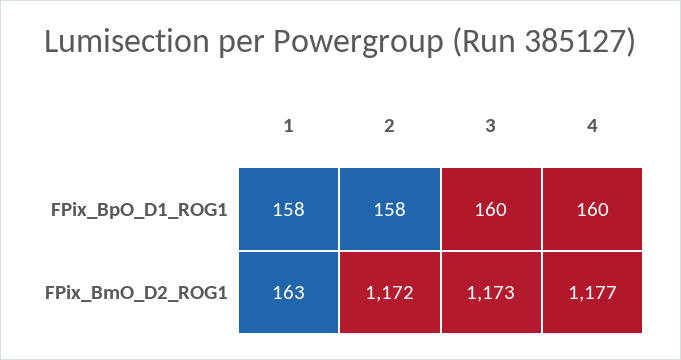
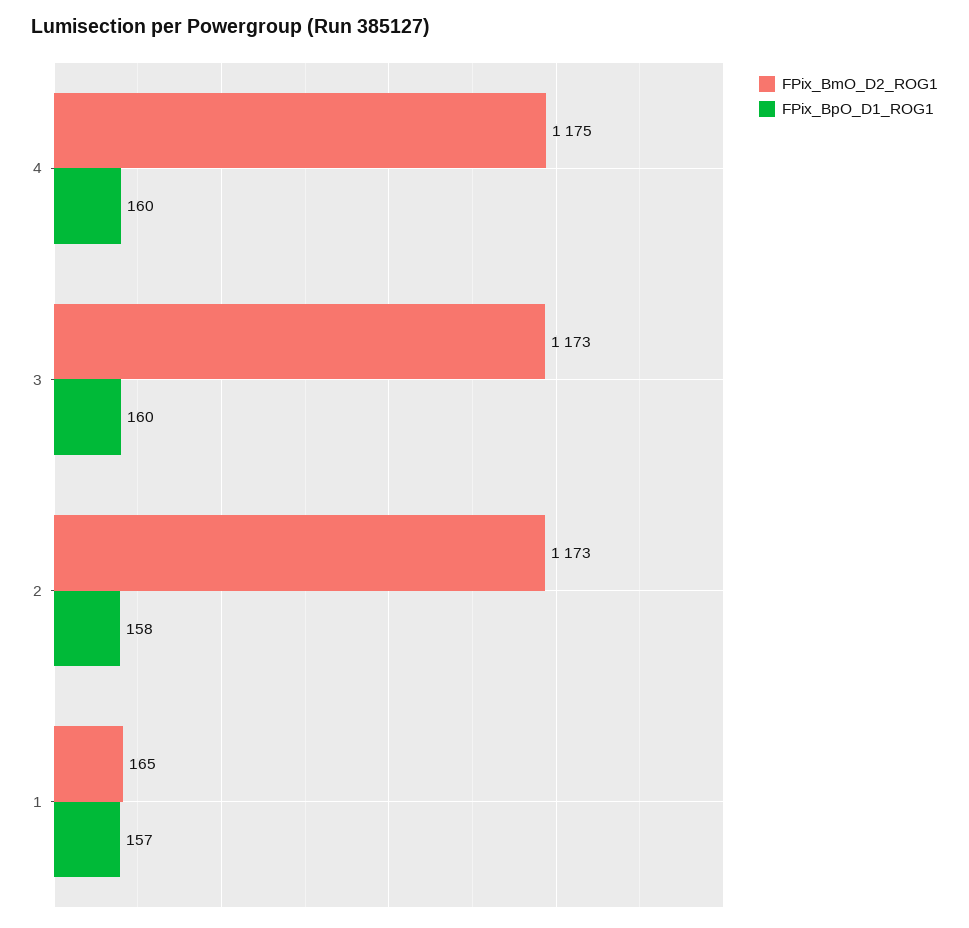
FPix_BpO_D1_ROG1, 1: 158 -> 157
FPix_BmO_D2_ROG1, 1: 163 -> 165
FPix_BmO_D2_ROG1, 2: 1172 -> 1173
FPix_BmO_D2_ROG1, 4: 1177 -> 1175

